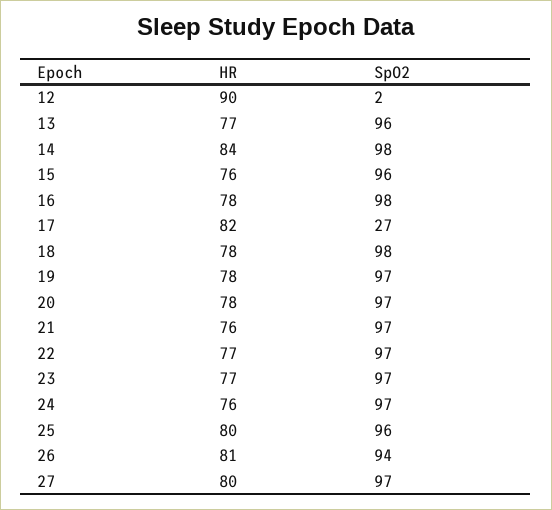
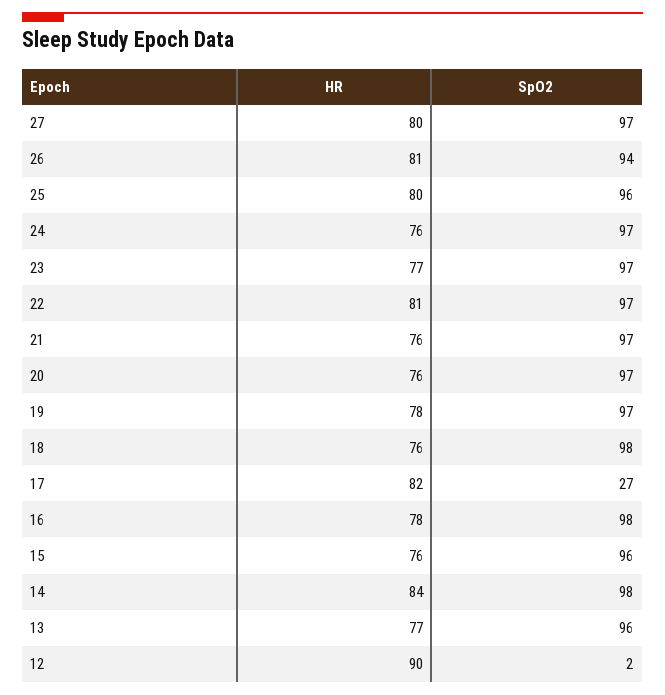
HR, 18: 78 -> 76
HR, 20: 78 -> 76
HR, 22: 77 -> 81

